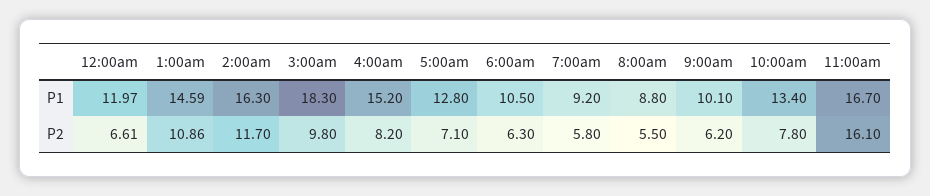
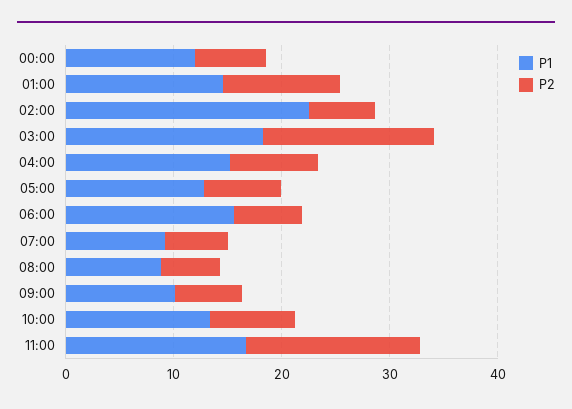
P1, 2:00am: 16.3 -> 22
P1, 6:00am: 10.5 -> 16
P2, 2:00am: 11.7 -> 6
P2, 3:00am: 9.8 -> 16

